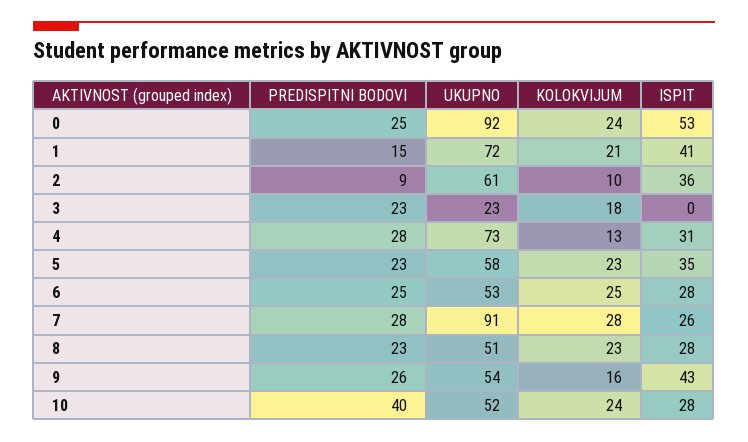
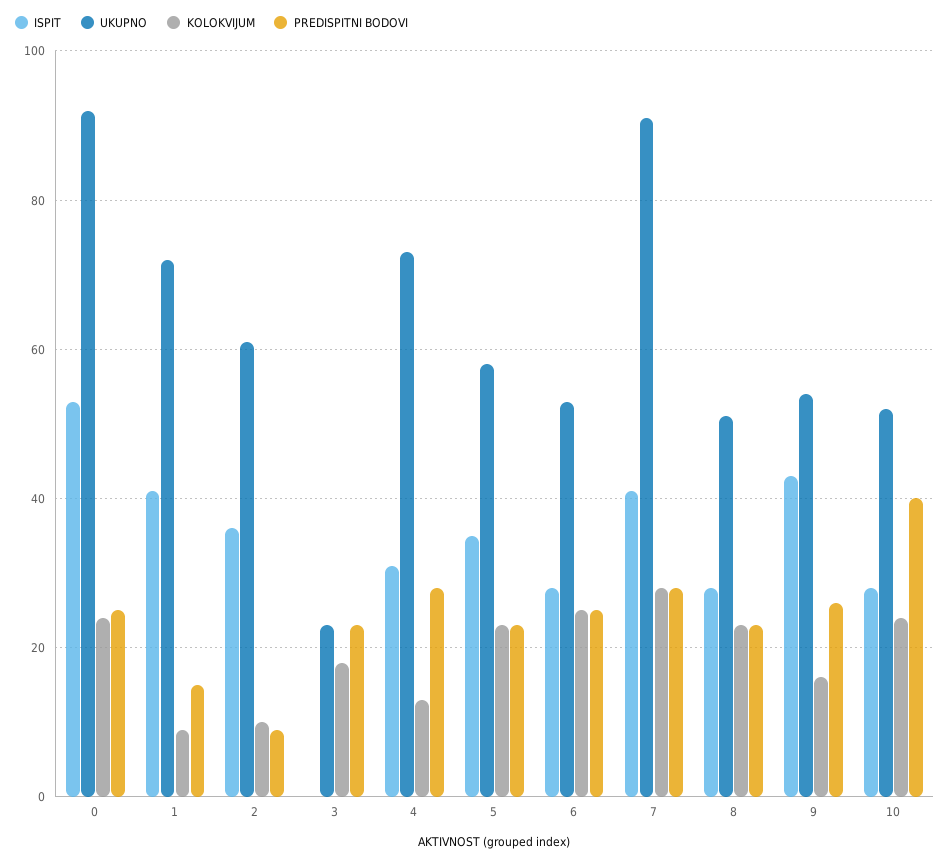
KOLOKVIJUM, 1: 21 -> 10
ISPIT, 7: 26 -> 40

